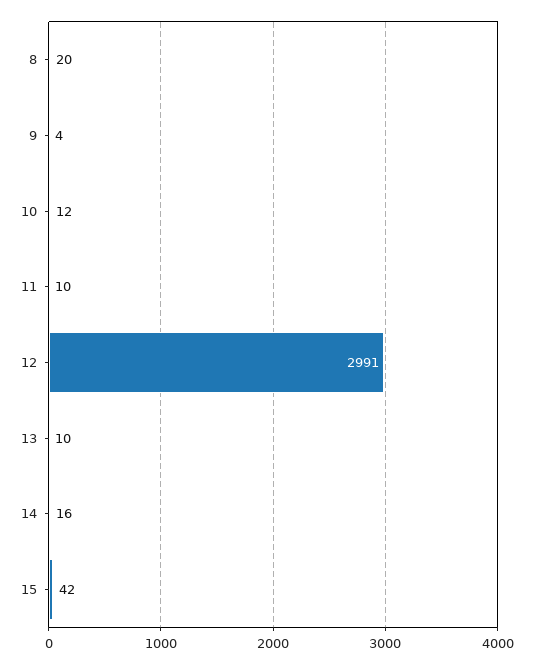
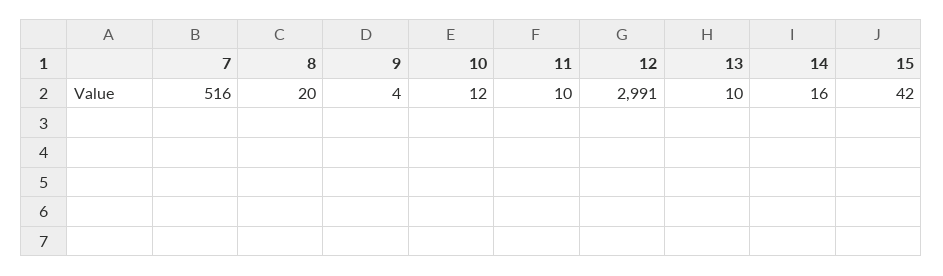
7: none -> 516

